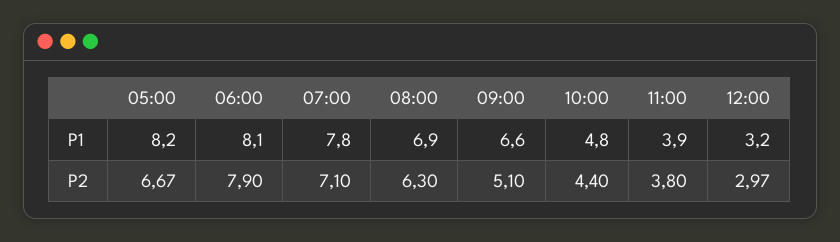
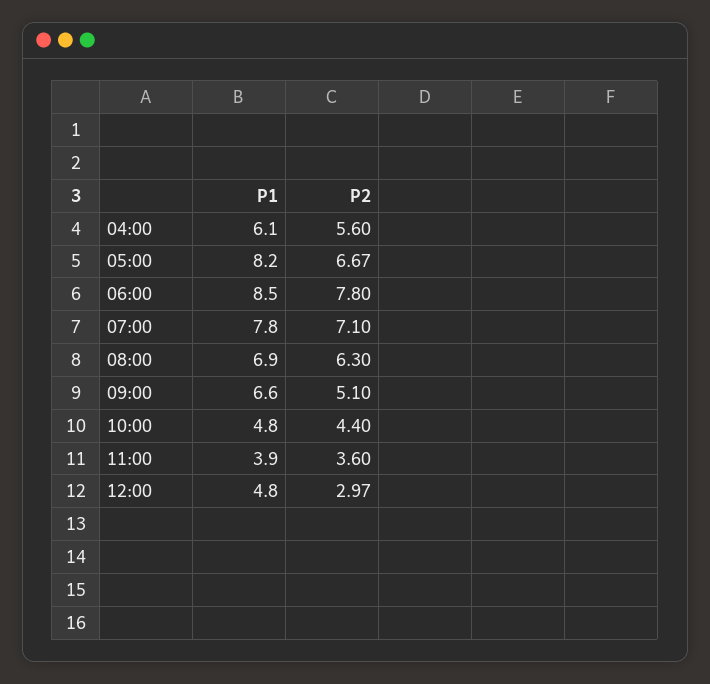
06:00, P1: 8.1 -> 8.5
12:00, P1: 3.2 -> 4.8
06:00, P2: 7.9 -> 7.8
11:00, P2: 3.8 -> 3.6
04:00, P1: none -> 6.1
04:00, P2: none -> 5.6

